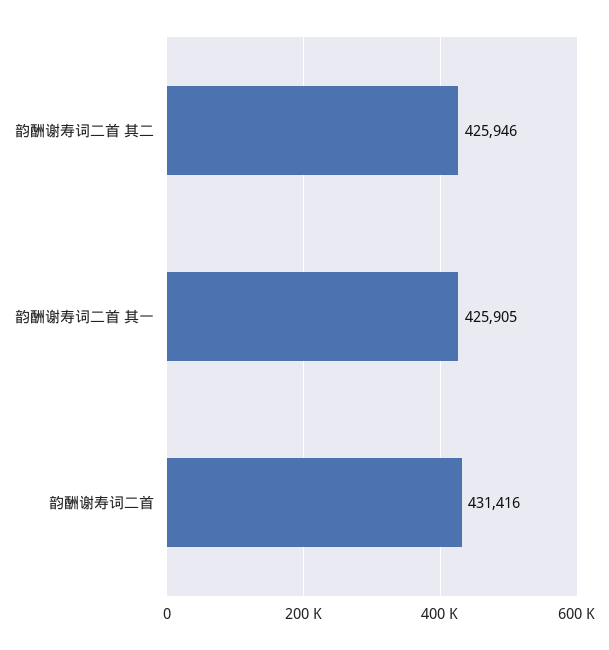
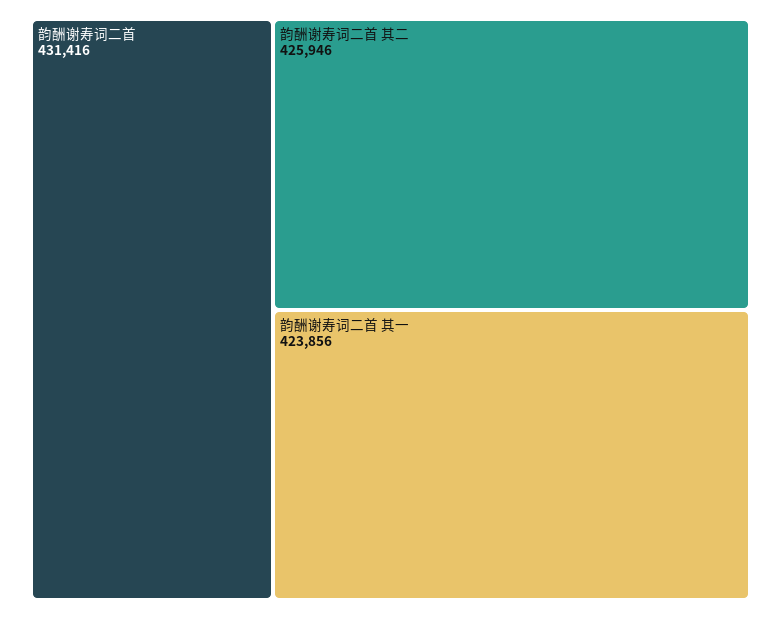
韵酬谢寿词二首 其一: 425905 -> 423856

